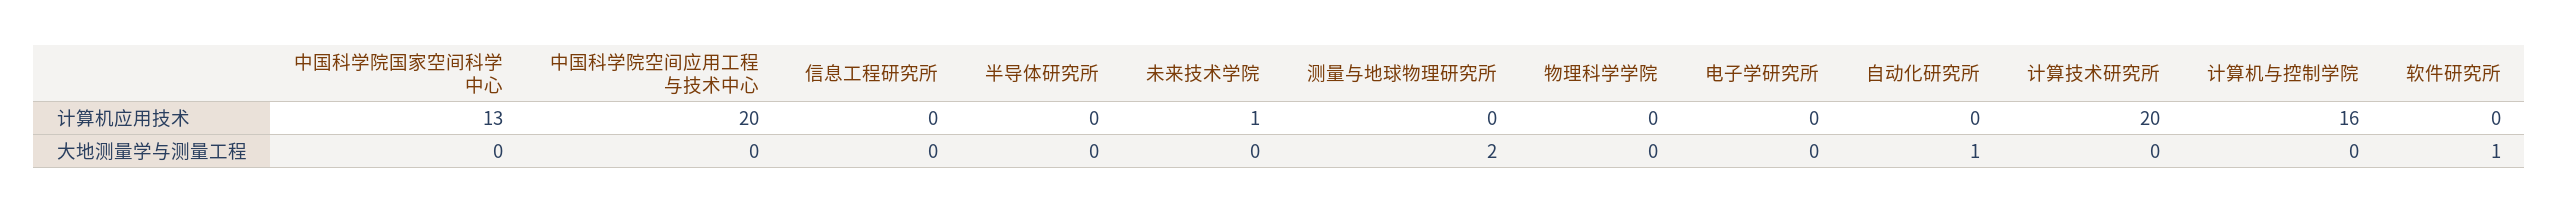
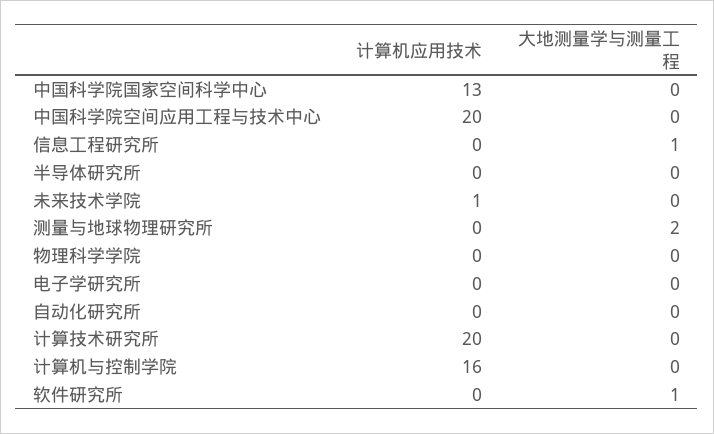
信息工程研究所, 大地测量学与测量工程: 0 -> 1
自动化研究所, 大地测量学与测量工程: 1 -> 0

